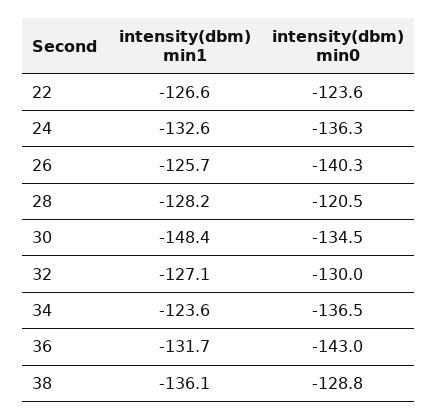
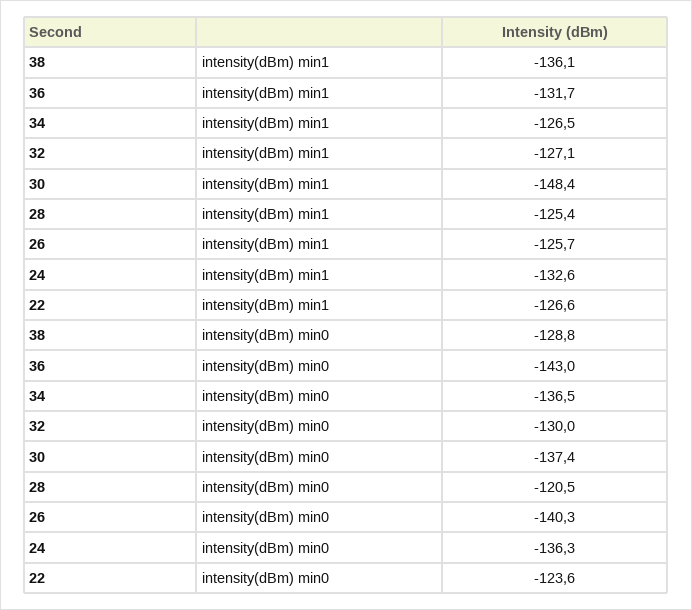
intensity(dbm) min1, 28: -128.2 -> -125.4
intensity(dbm) min0, 30: -134.5 -> -137.4
intensity(dbm) min1, 34: -123.6 -> -126.5

